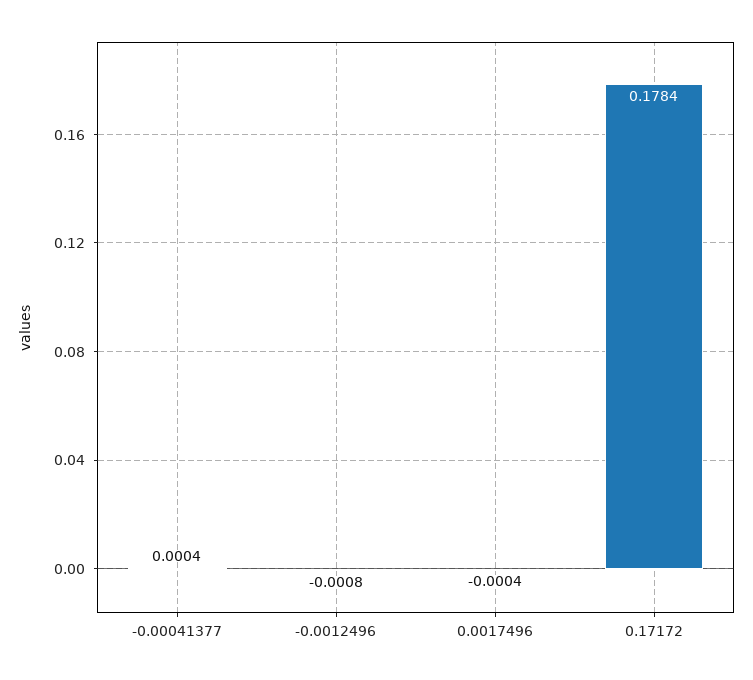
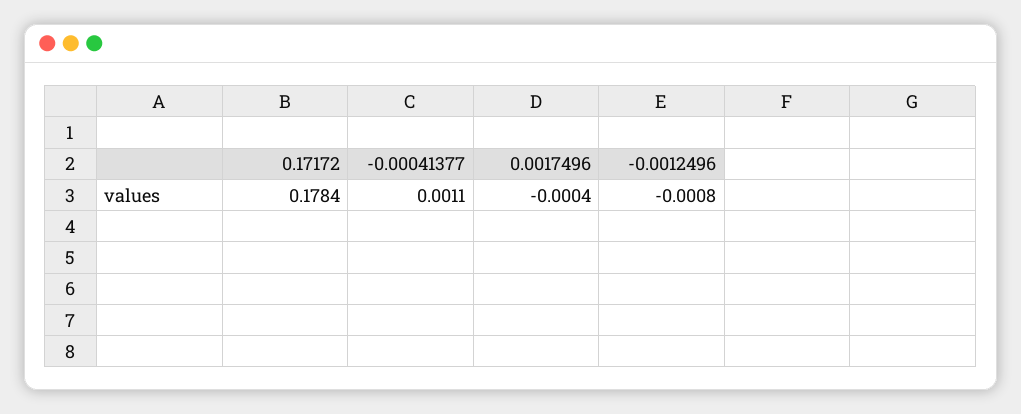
-0.00041377: 0.0004 -> 0.0011

